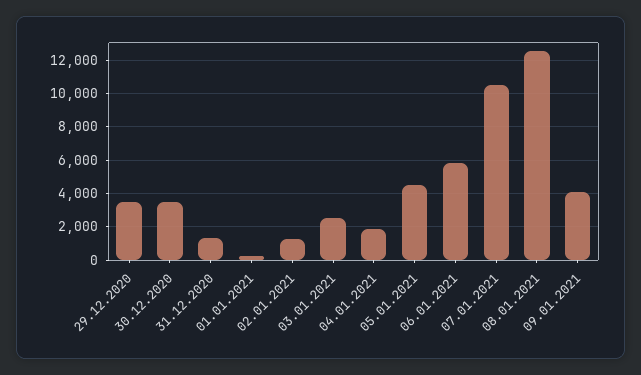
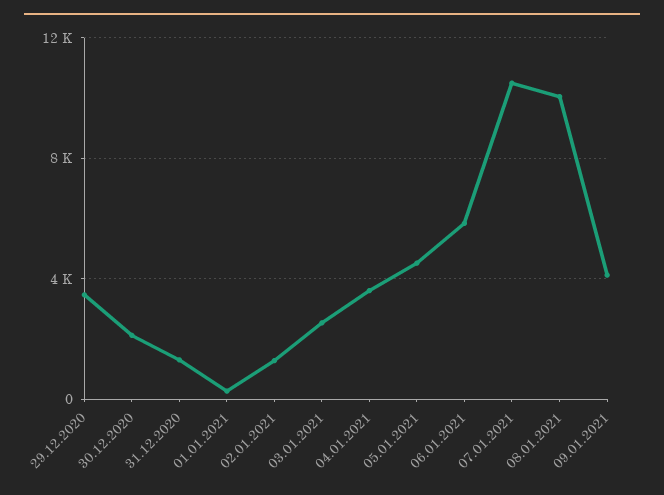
30.12.2020: 3500 -> 2000
04.01.2021: 2000 -> 3500
08.01.2021: 12500 -> 10000

